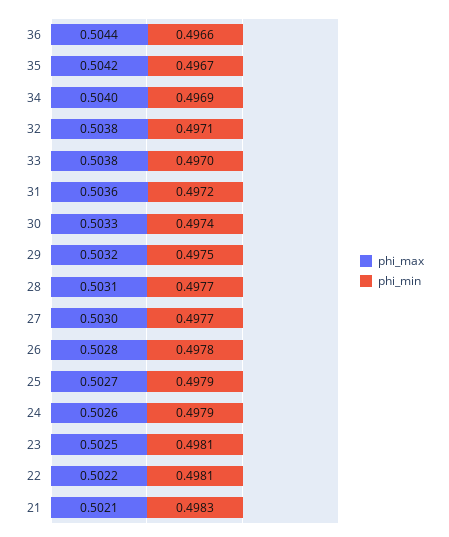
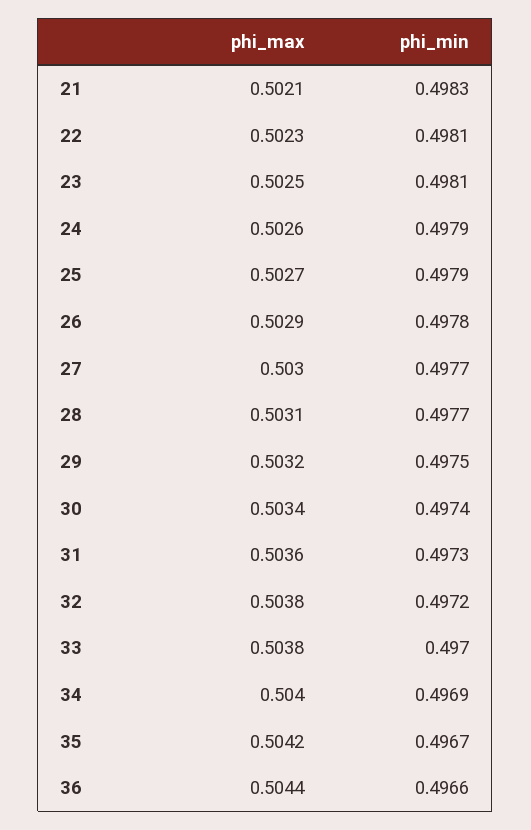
phi_min, 32: 0.4971 -> 0.4972
phi_min, 31: 0.4972 -> 0.4973
phi_max, 30: 0.5033 -> 0.5034
phi_max, 26: 0.5028 -> 0.5029
phi_max, 22: 0.5022 -> 0.5023

